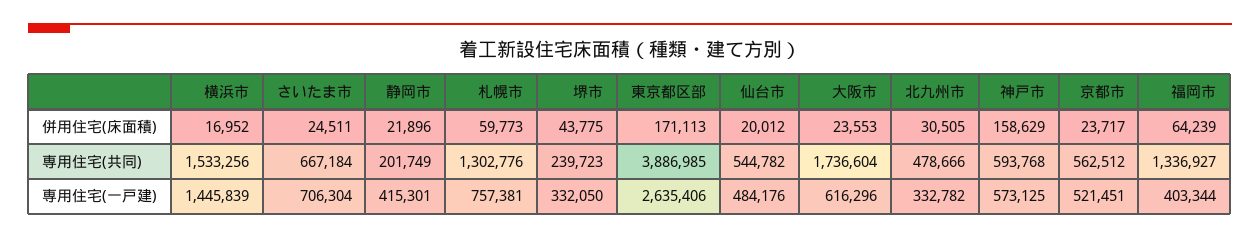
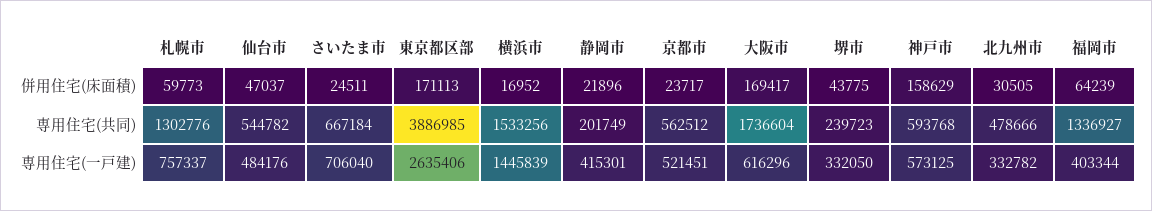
仙台市, 併用住宅(床面積): 20012 -> 47037
大阪市, 併用住宅(床面積): 23553 -> 169417
さいたま市, 専用住宅(一戸建): 706304 -> 706040
札幌市, 専用住宅(一戸建): 757381 -> 757337

